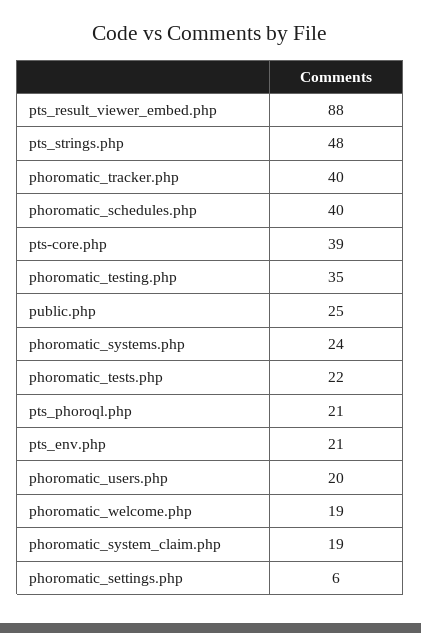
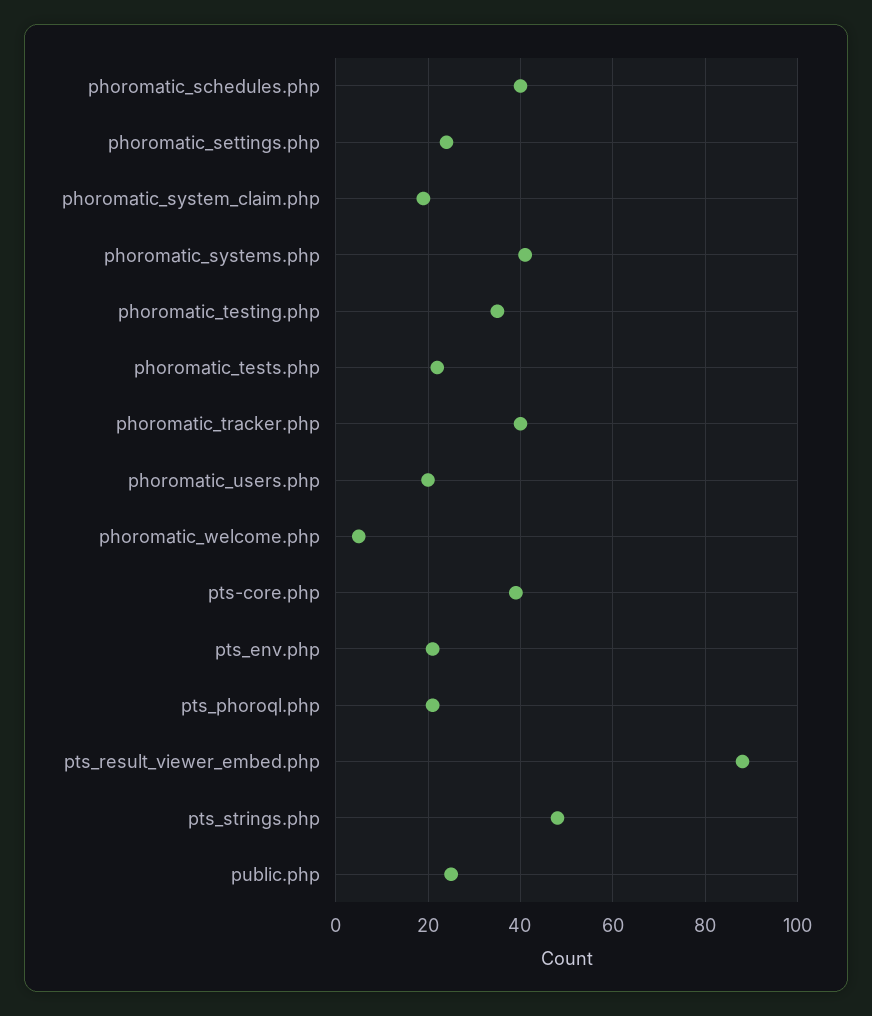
phoromatic_systems.php: 24 -> 40
phoromatic_welcome.php: 19 -> 5
phoromatic_settings.php: 6 -> 25

